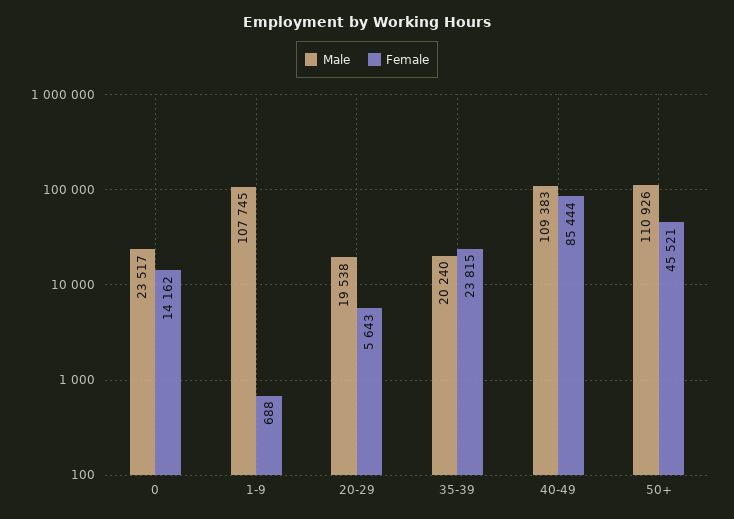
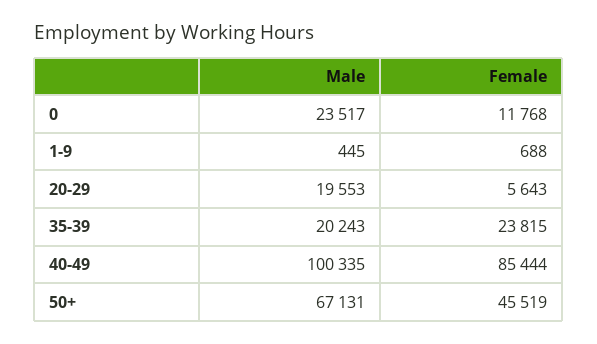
Female, 0: 14162 -> 11768
Male, 1-9: 107745 -> 445
Male, 20-29: 19538 -> 19553
Male, 35-39: 20240 -> 20243
Male, 40-49: 109383 -> 100335
Male, 50+: 110926 -> 67131
Female, 50+: 45521 -> 45519

